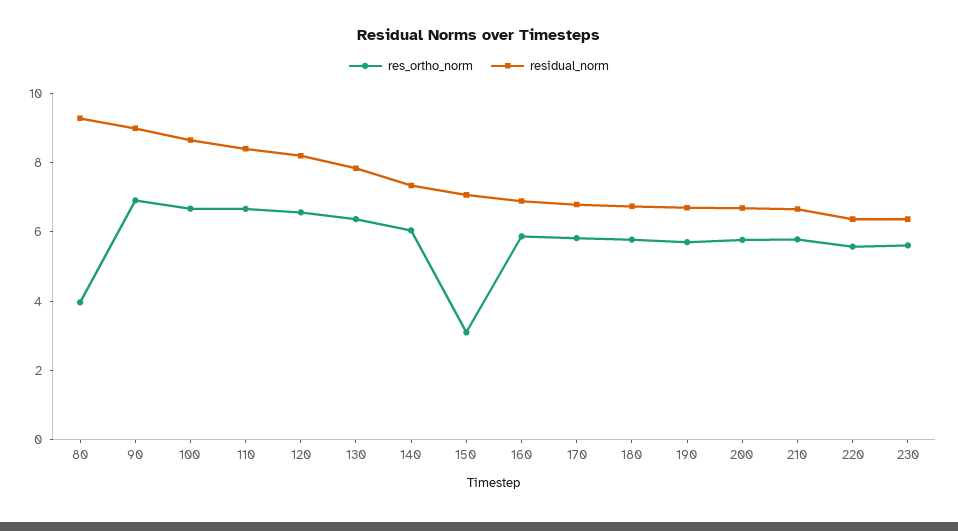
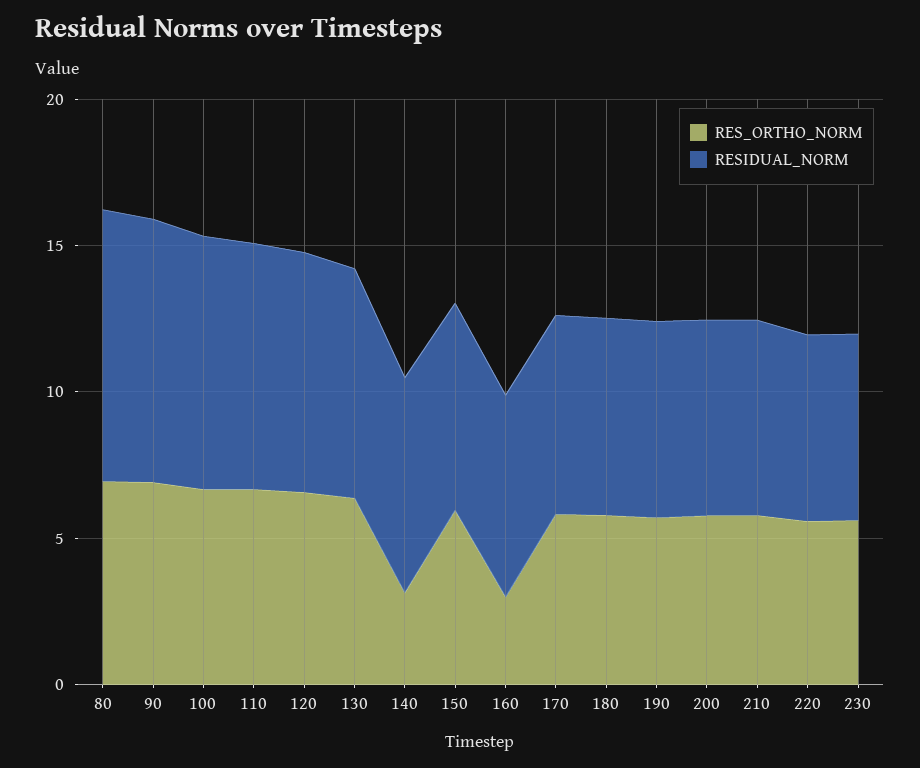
res_ortho_norm, 80: 4 -> 7
res_ortho_norm, 140: 6 -> 3
res_ortho_norm, 150: 3 -> 6
res_ortho_norm, 160: 6 -> 3

